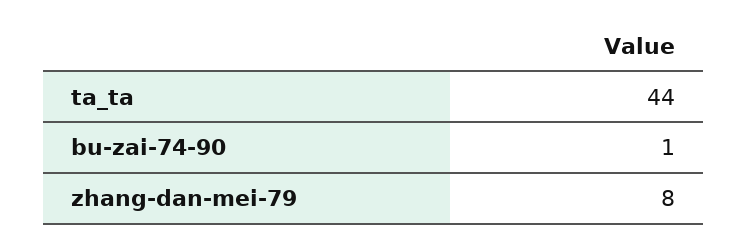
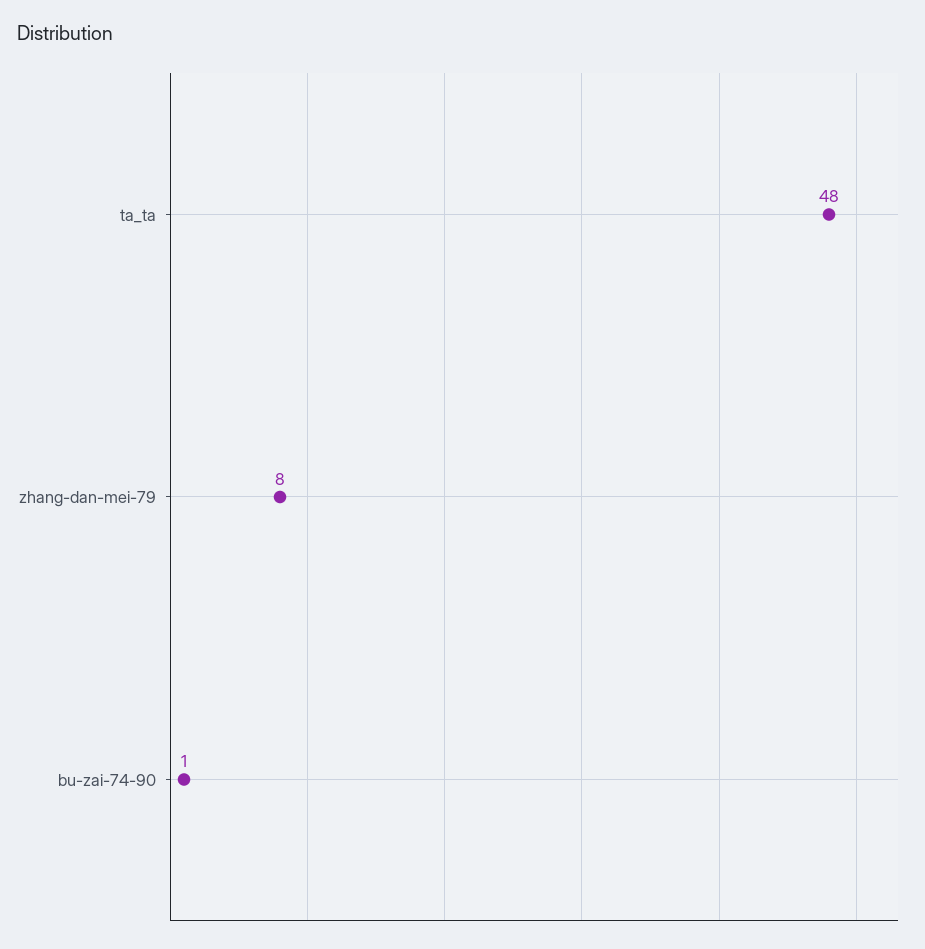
ta_ta: 44 -> 48

